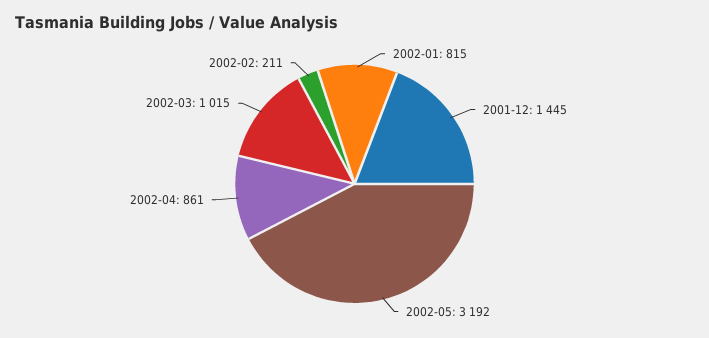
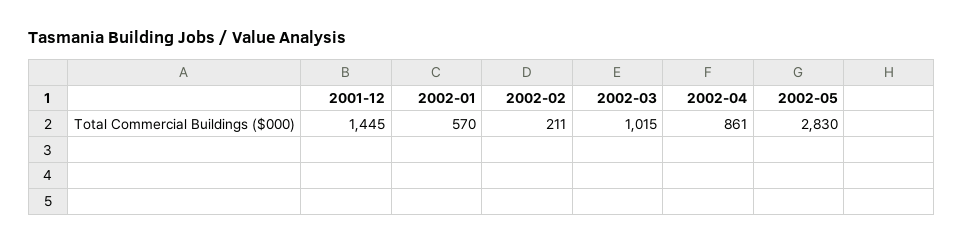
2002-01: 815 -> 570
2002-05: 3192 -> 2830

